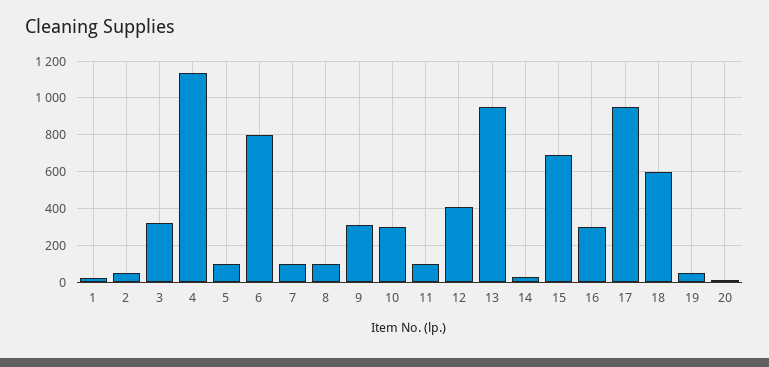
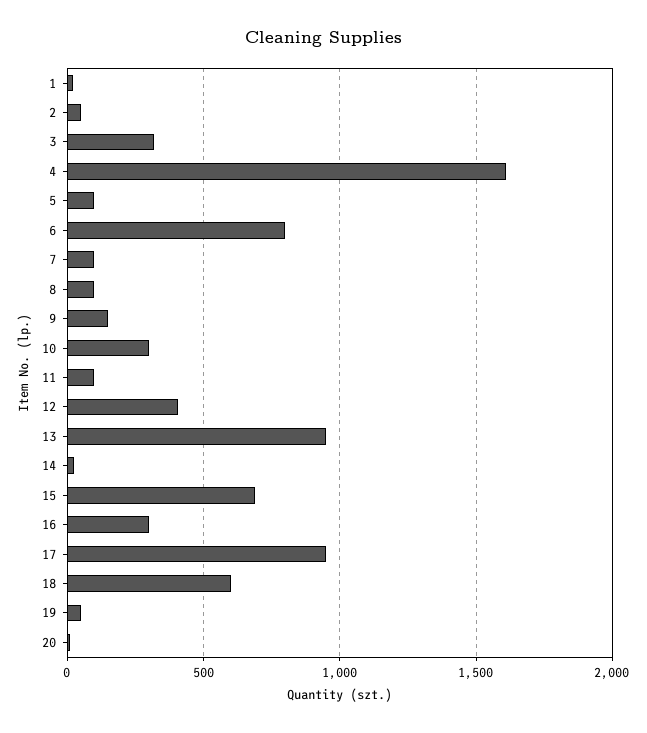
4: 1150 -> 1600
9: 300 -> 150

